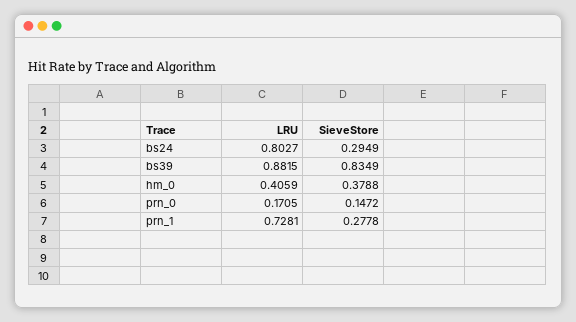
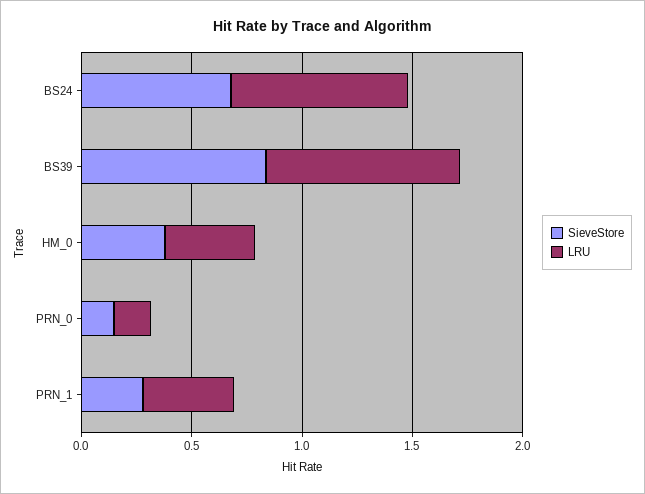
SieveStore, bs24: 0.2949 -> 0.7
LRU, prn_1: 0.7281 -> 0.4

